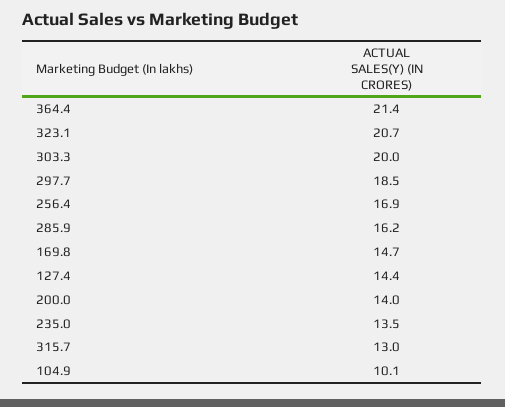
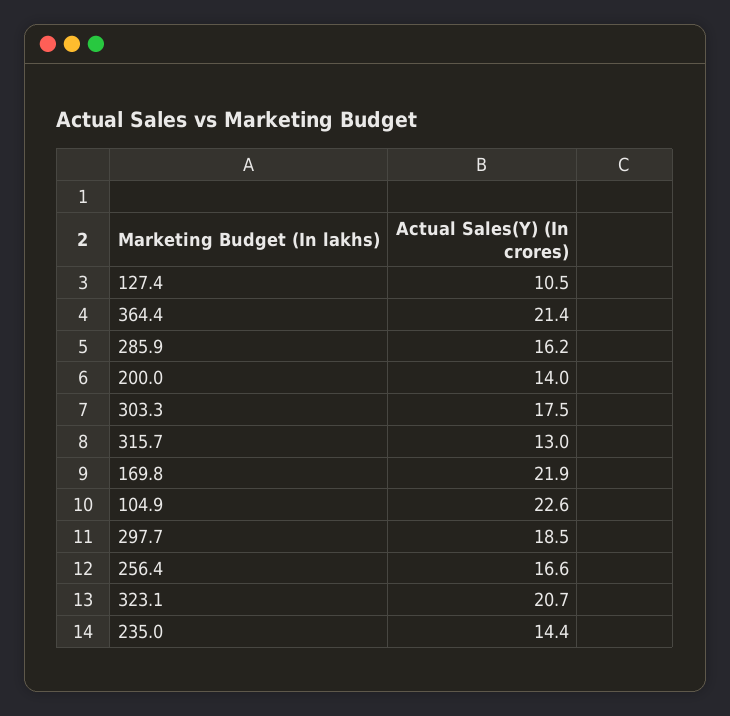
303.3: 20 -> 17.5
256.4: 16.9 -> 16.6
169.8: 14.7 -> 21.9
127.4: 14.4 -> 10.5
235.0: 13.5 -> 14.4
104.9: 10.1 -> 22.6

